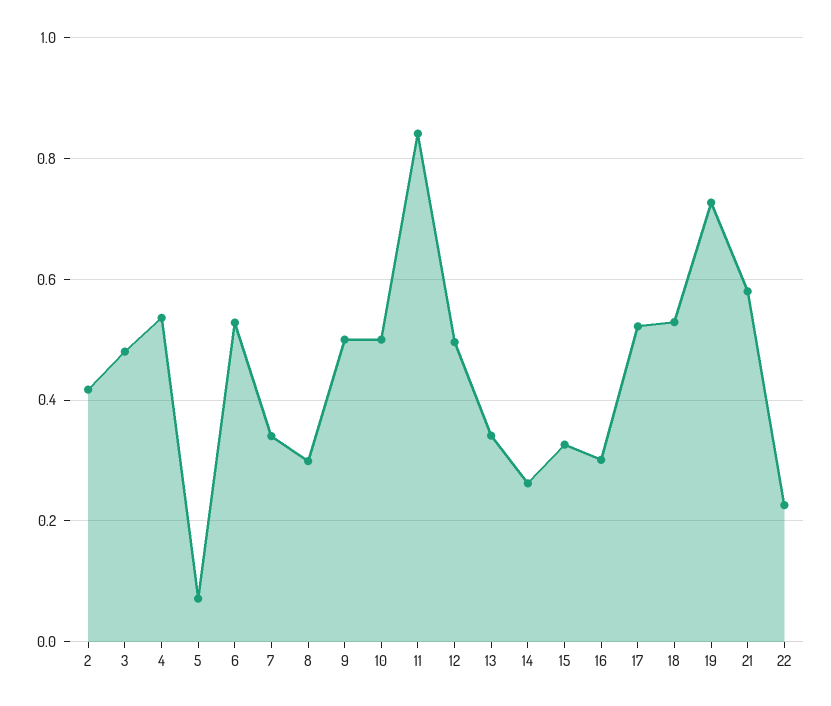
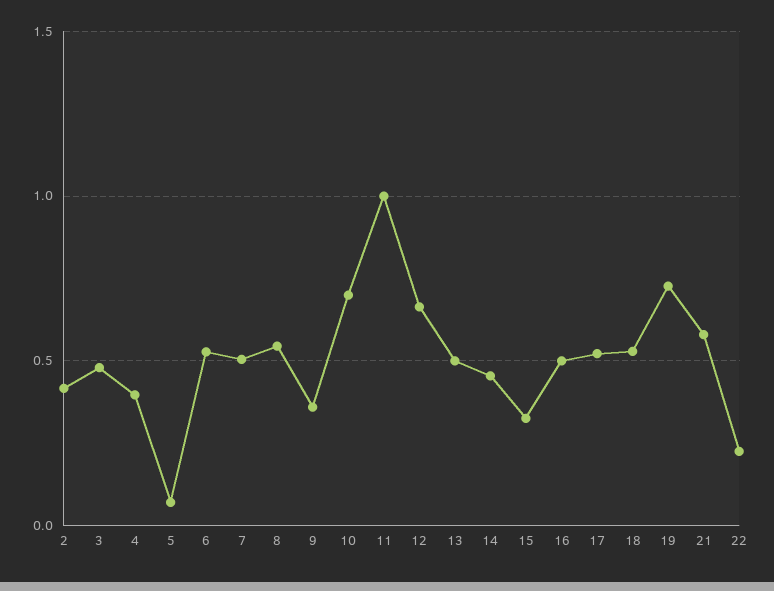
4: 0.54 -> 0.4
7: 0.34 -> 0.5
8: 0.3 -> 0.55
9: 0.5 -> 0.35
10: 0.5 -> 0.7
11: 0.84 -> 1
12: 0.5 -> 0.65
13: 0.34 -> 0.5
14: 0.26 -> 0.45
16: 0.3 -> 0.5

